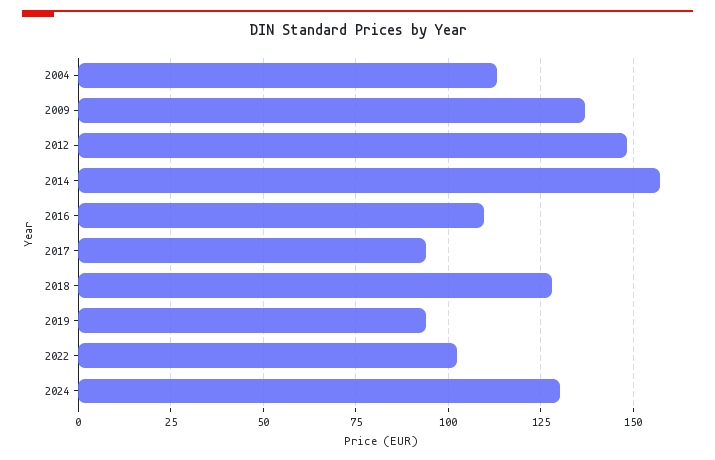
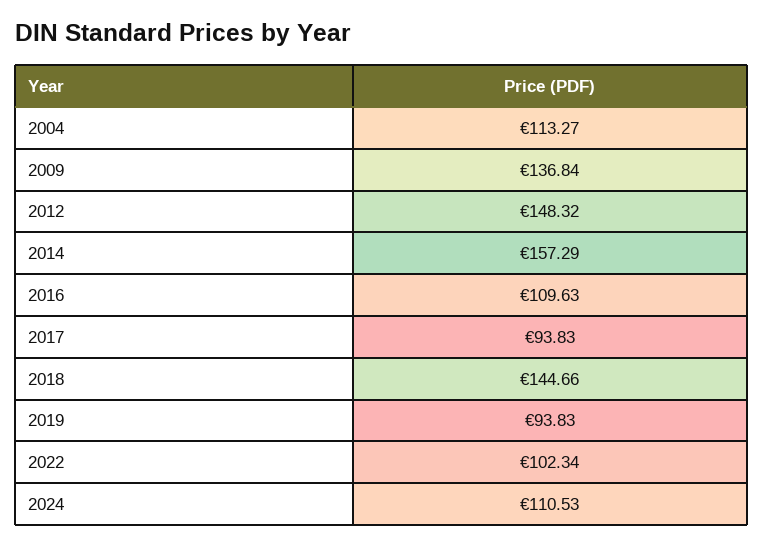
2018: 127.5 -> 144.66
2024: 130 -> 110.53

